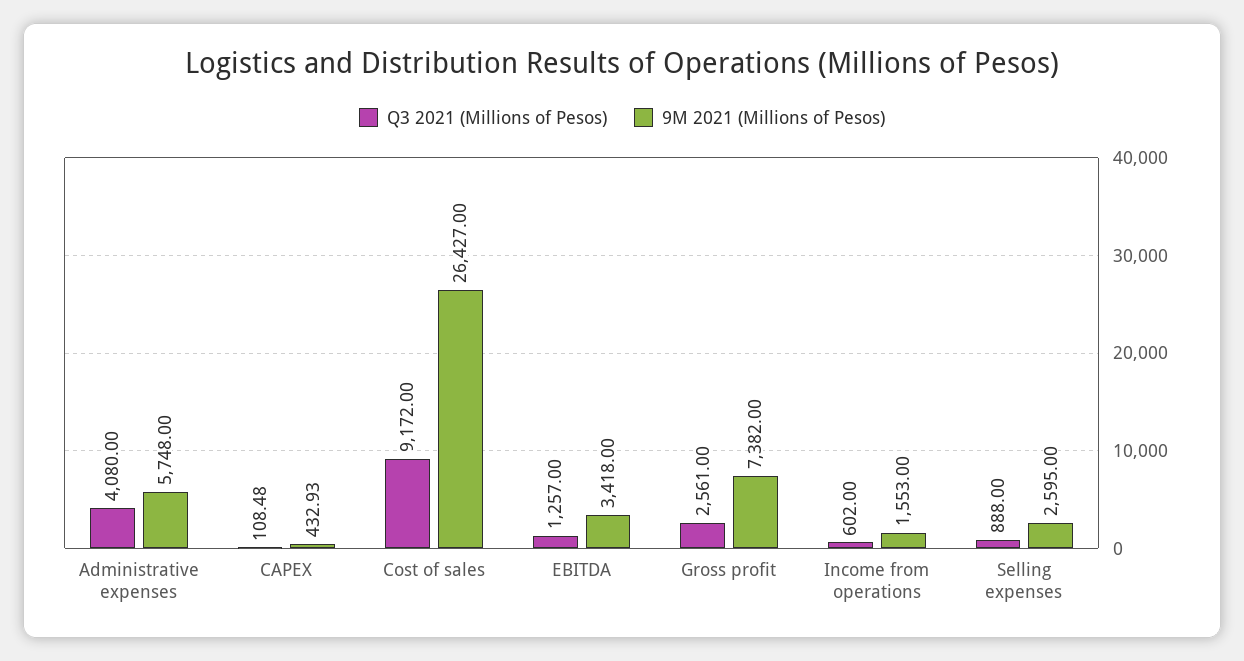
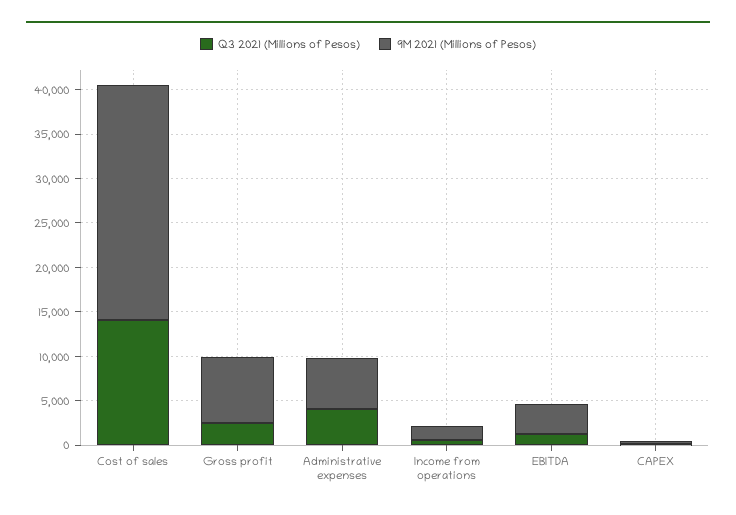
Q3 2021 (Millions of Pesos), Cost of sales: 9172 -> 14000
Q3 2021 (Millions of Pesos), Selling expenses: 888 -> none
9M 2021 (Millions of Pesos), Selling expenses: 2595 -> none

